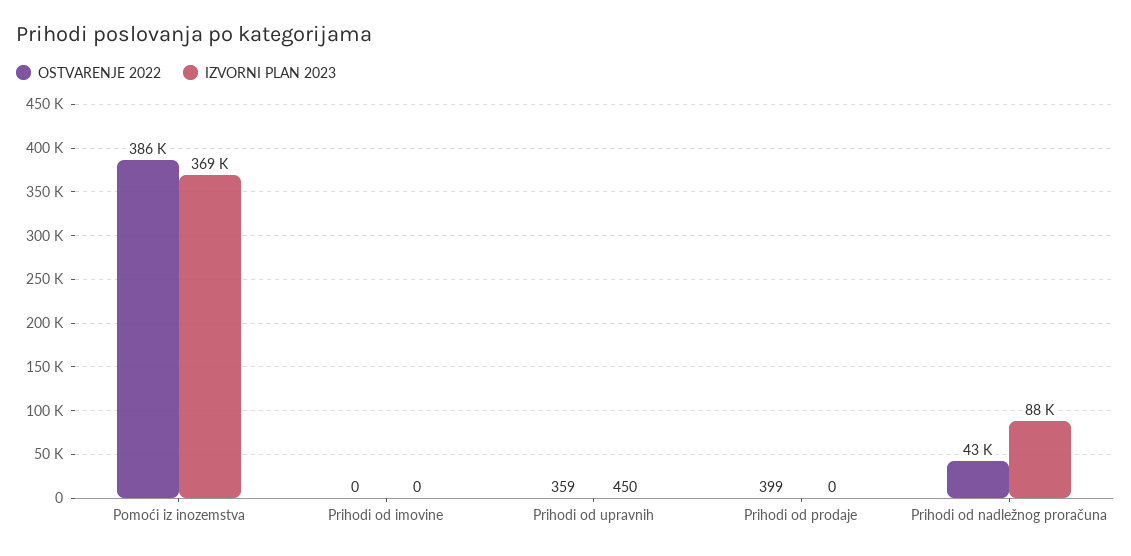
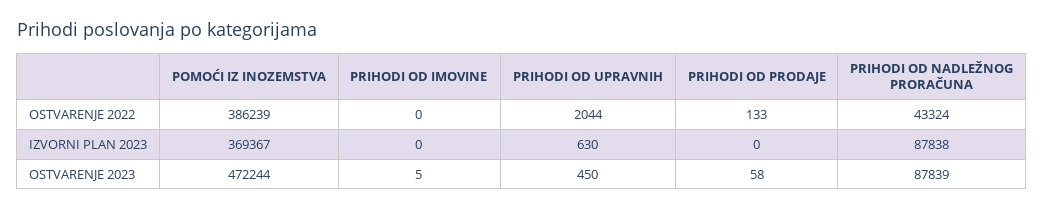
OSTVARENJE 2022, Prihodi od upravnih: 359 -> 2044
IZVORNI PLAN 2023, Prihodi od upravnih: 450 -> 630
OSTVARENJE 2022, Prihodi od prodaje: 399 -> 133
OSTVARENJE 2023, Pomoći iz inozemstva: none -> 472244
OSTVARENJE 2023, Prihodi od imovine: none -> 5
OSTVARENJE 2023, Prihodi od upravnih: none -> 450
OSTVARENJE 2023, Prihodi od prodaje: none -> 58
OSTVARENJE 2023, Prihodi od nadležnog proračuna: none -> 87839

